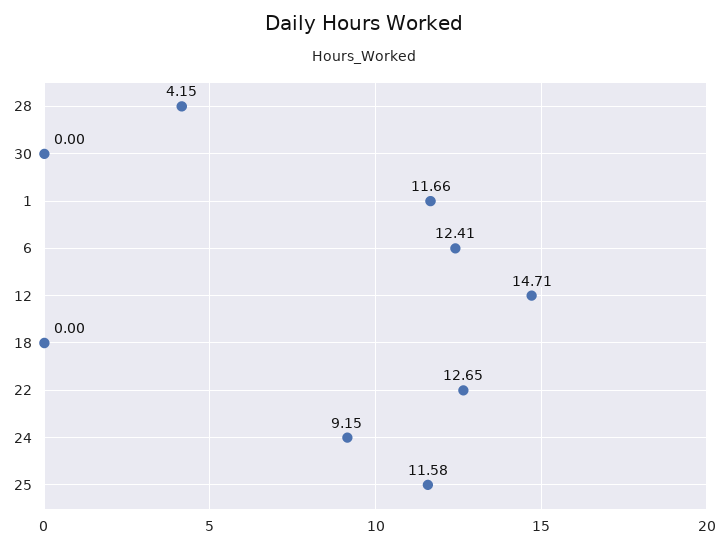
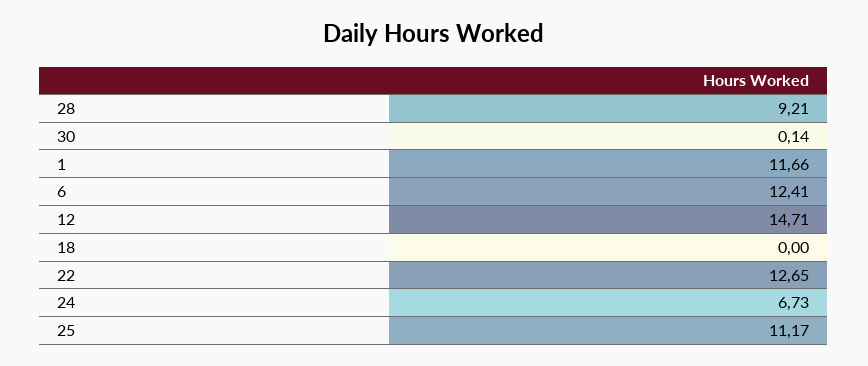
28: 4.15 -> 9.21
30: 0 -> 0.14
24: 9.15 -> 6.73
25: 11.58 -> 11.17

